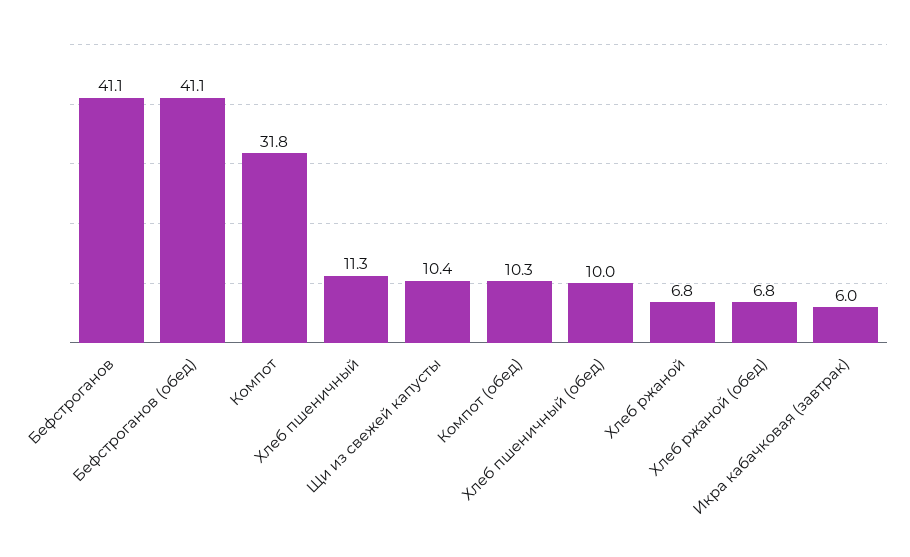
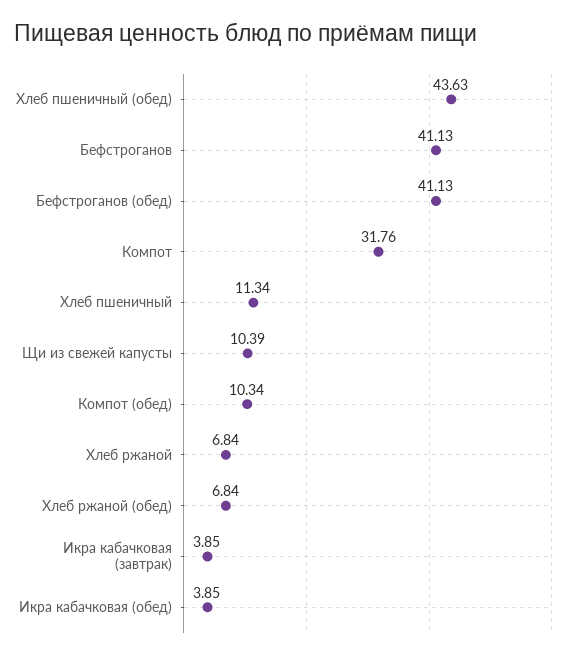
Хлеб пшеничный (обед): 10 -> 43.63
Икра кабачковая (завтрак): 6 -> 3.85
Икра кабачковая (обед): none -> 3.85

